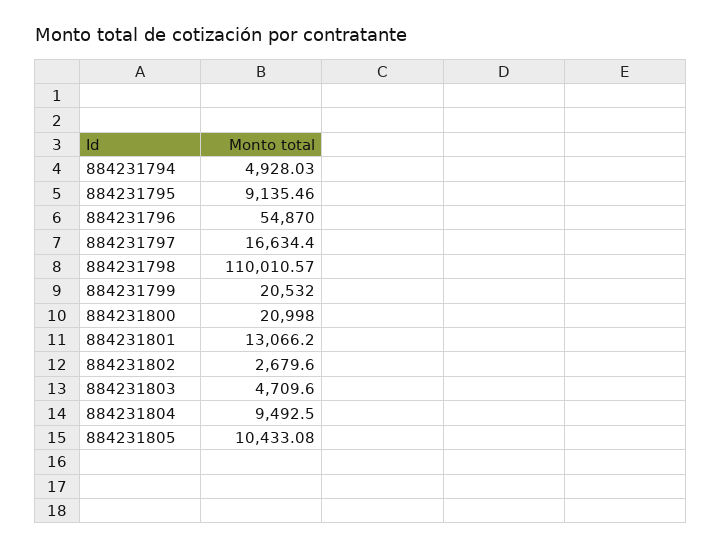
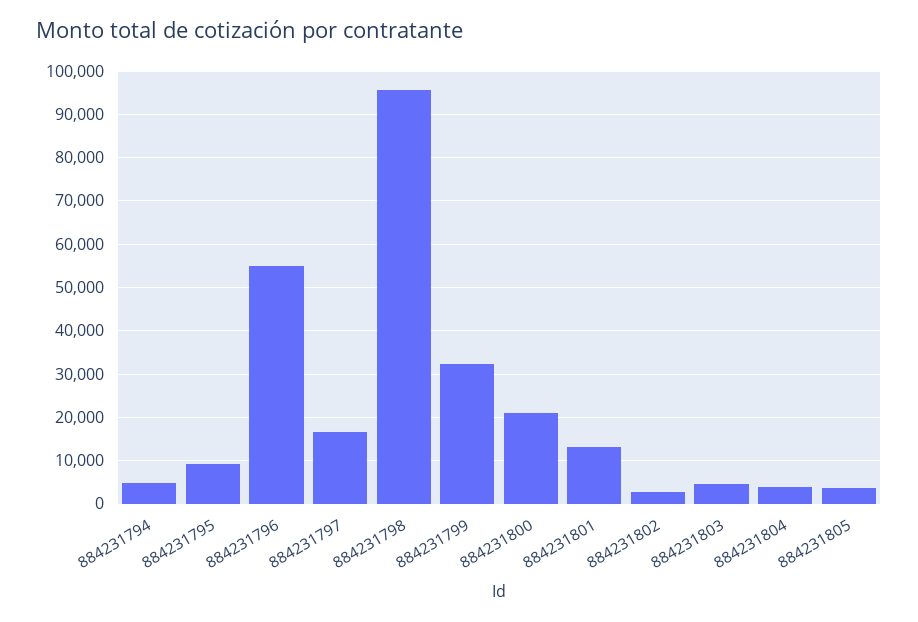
884231798: 110010.57 -> 96000
884231799: 20532 -> 32000
884231804: 9492.5 -> 4000
884231805: 10433.08 -> 4000

